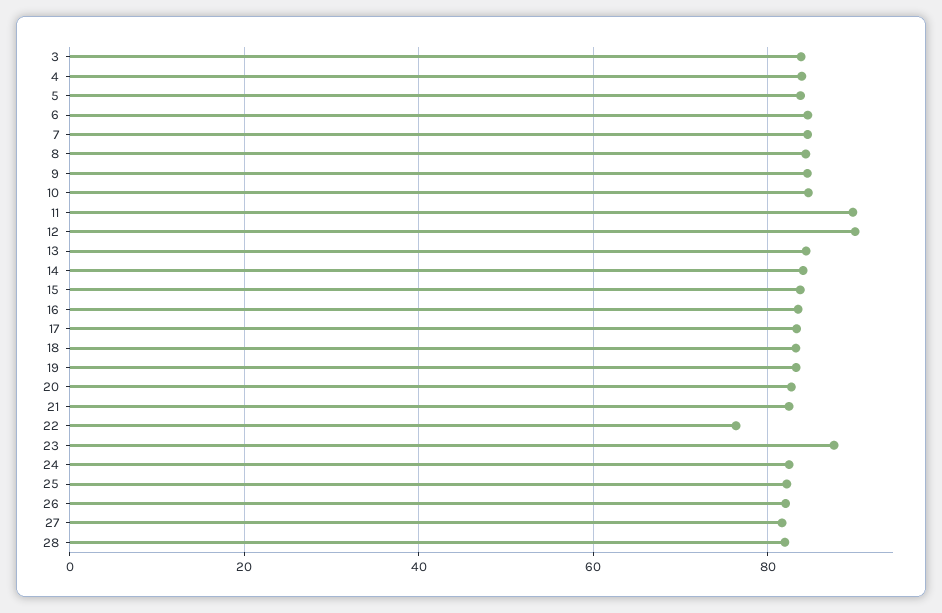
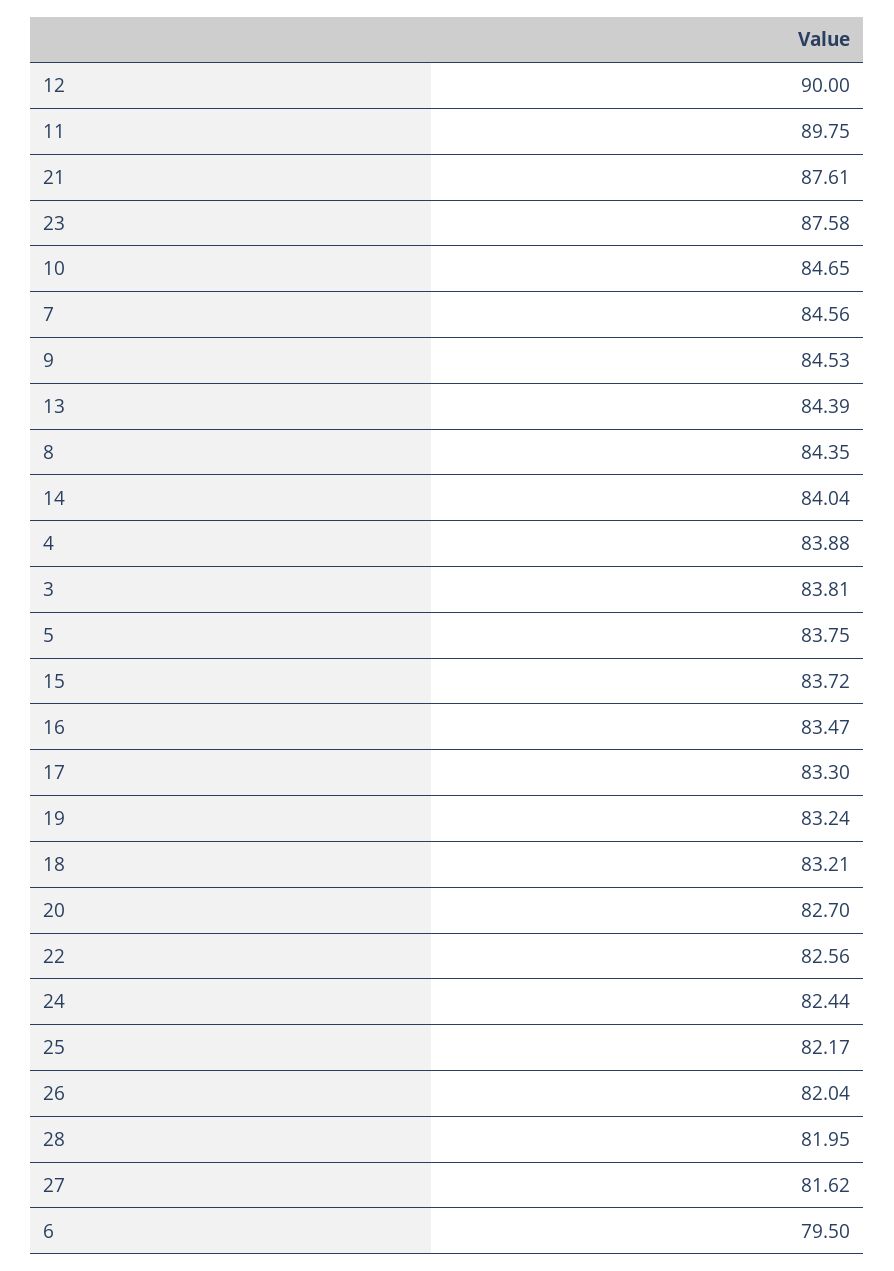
6: 84 -> 79.5
21: 82 -> 87.61
22: 76 -> 82.56

